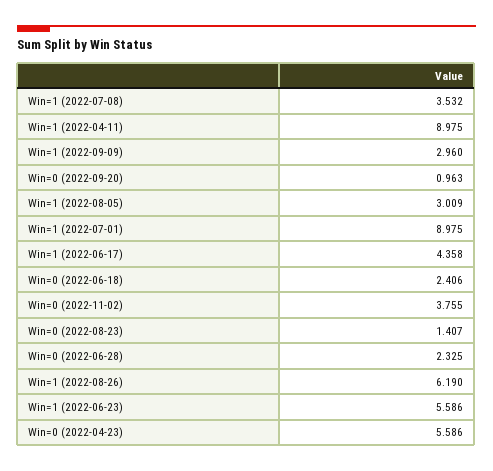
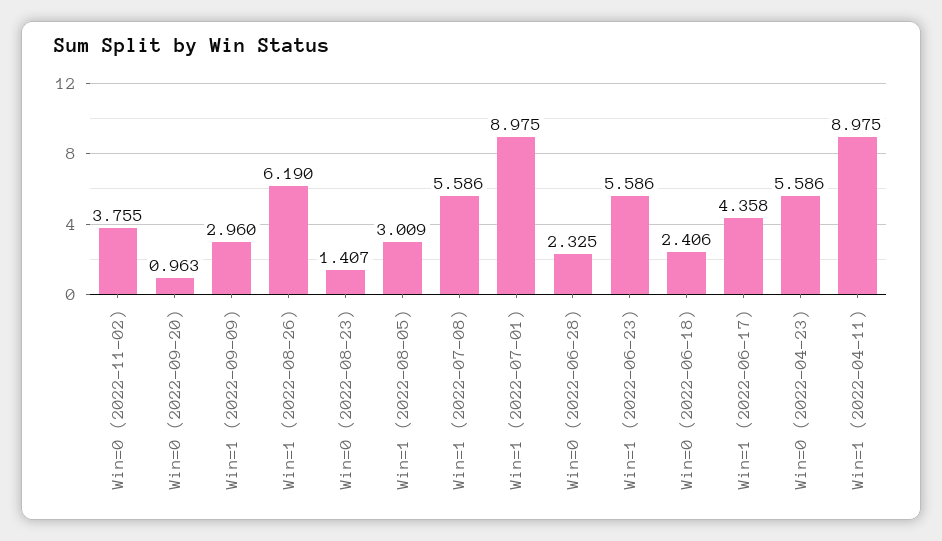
Win=1 (2022-07-08): 3.532 -> 5.586

